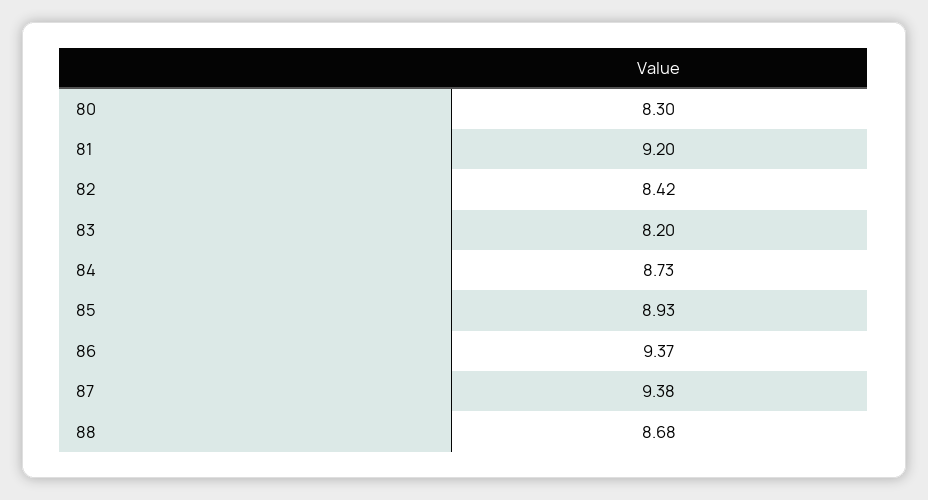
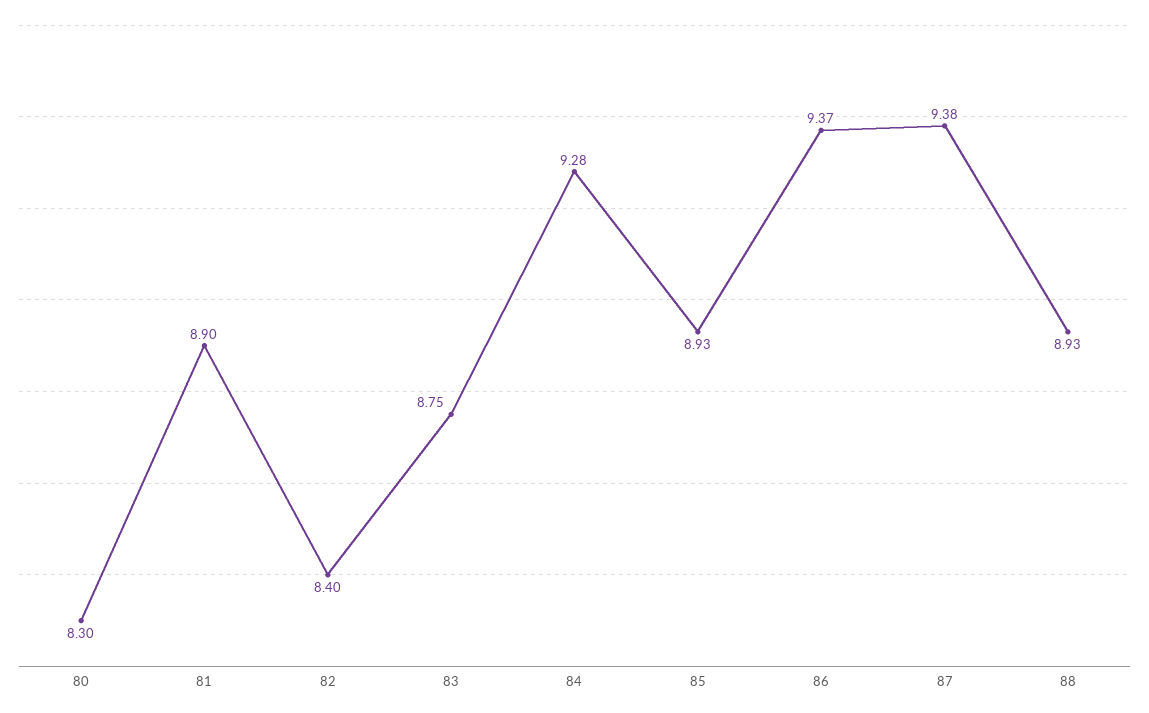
81: 9.2 -> 8.9
82: 8.42 -> 8.4
83: 8.2 -> 8.75
84: 8.73 -> 9.28
88: 8.68 -> 8.93

